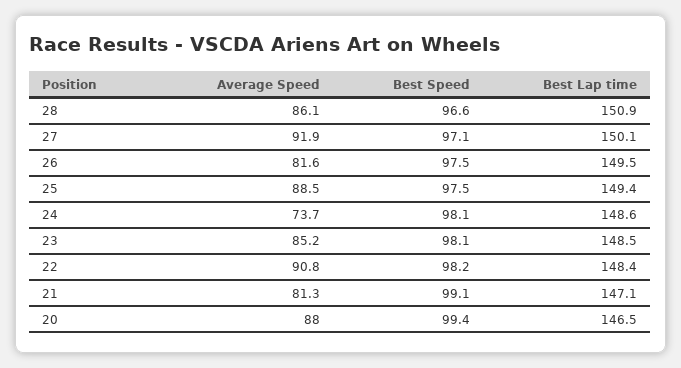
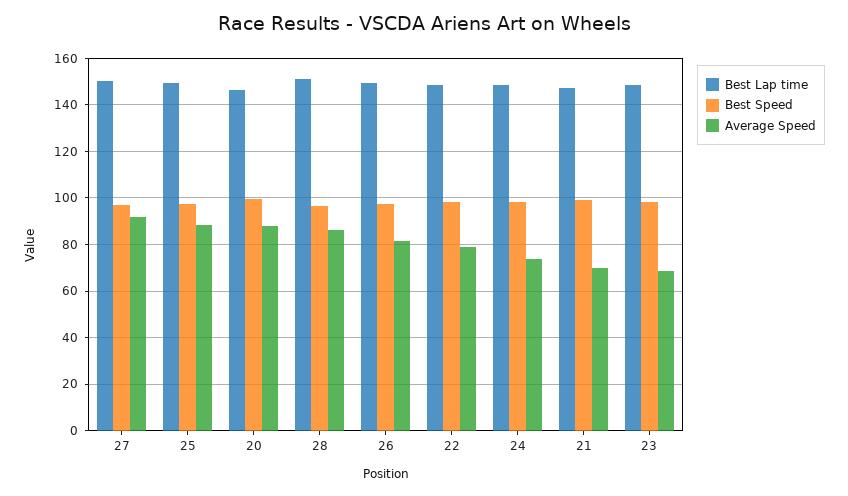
Average Speed, 23: 85.2 -> 70
Average Speed, 22: 90.8 -> 80
Average Speed, 21: 81.3 -> 70

